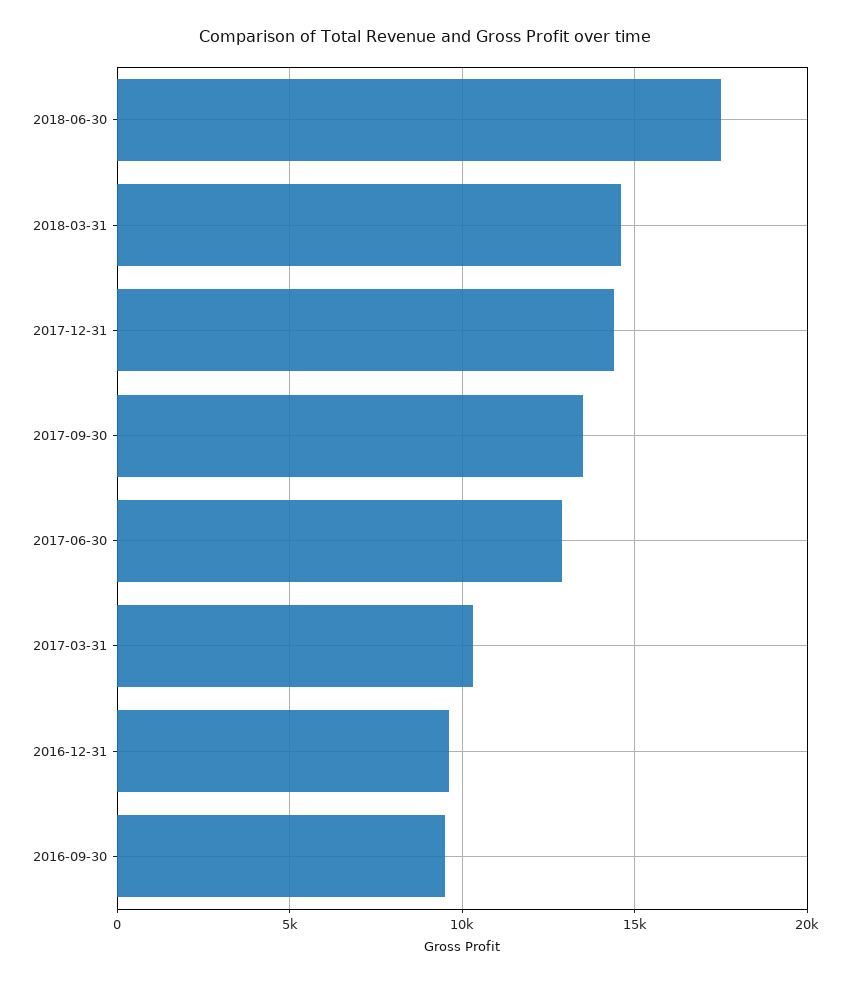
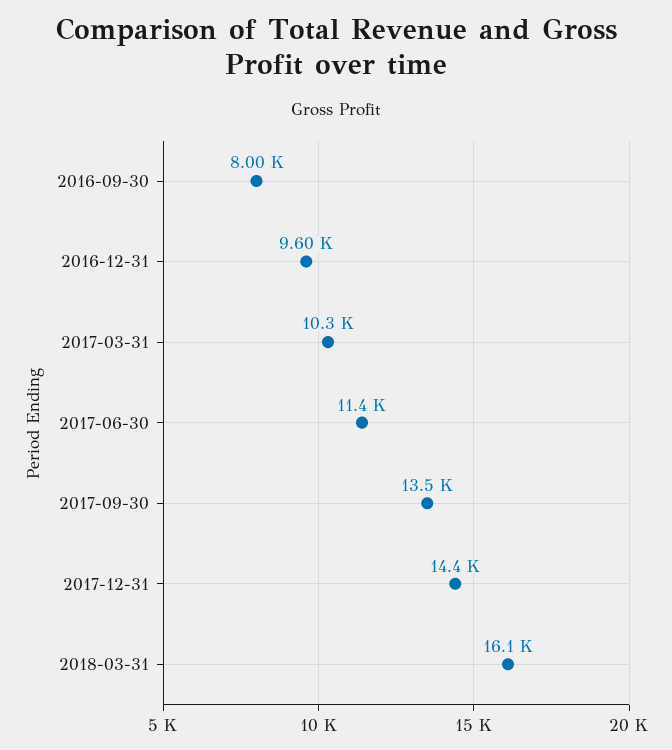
2018-06-30: 17500 -> none
2018-03-31: 14500 -> 16100
2017-06-30: 13000 -> 11400
2016-09-30: 9500 -> 8000

